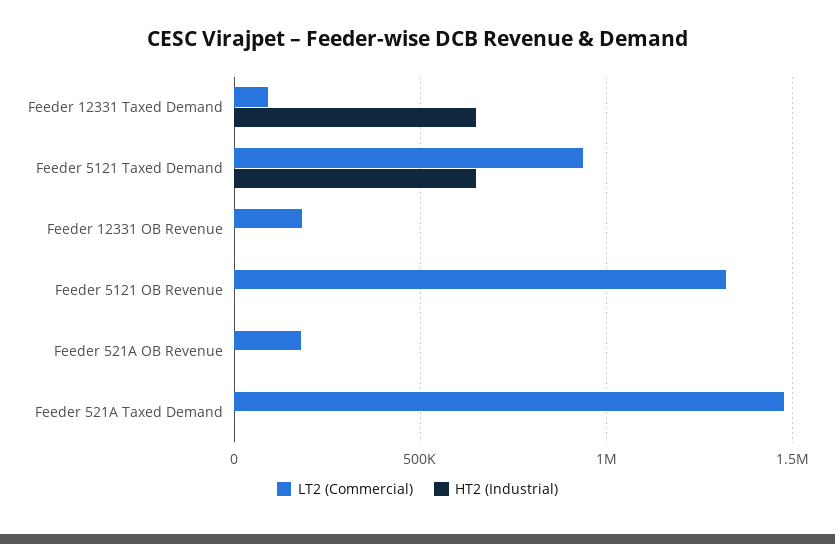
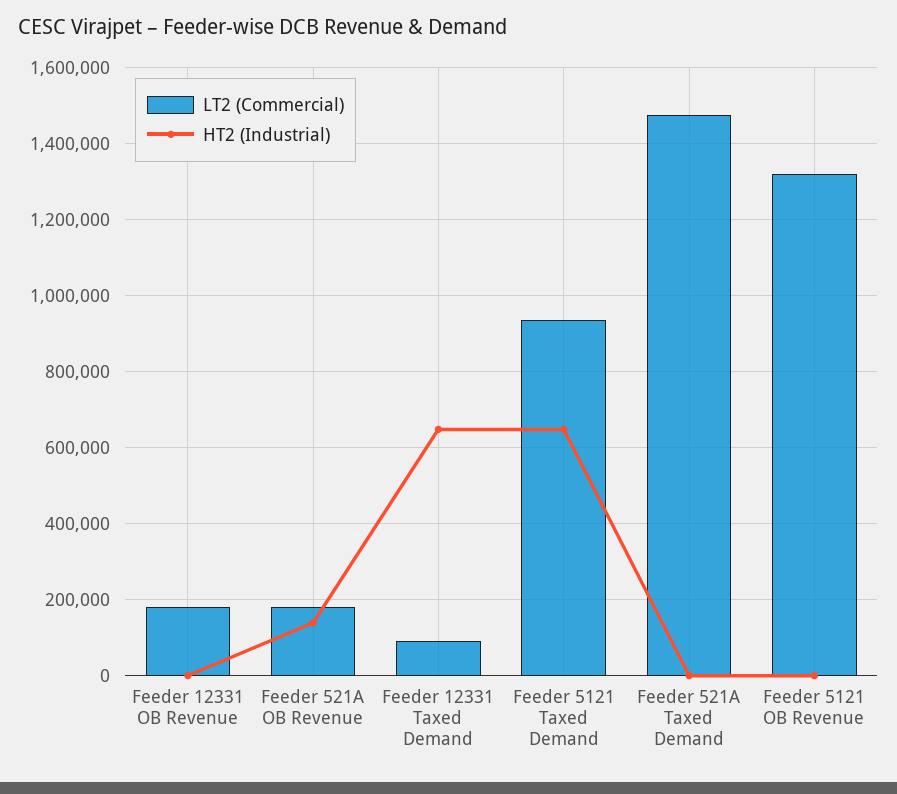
HT2 (Industrial), Feeder 521A OB Revenue: 0 -> 140000

